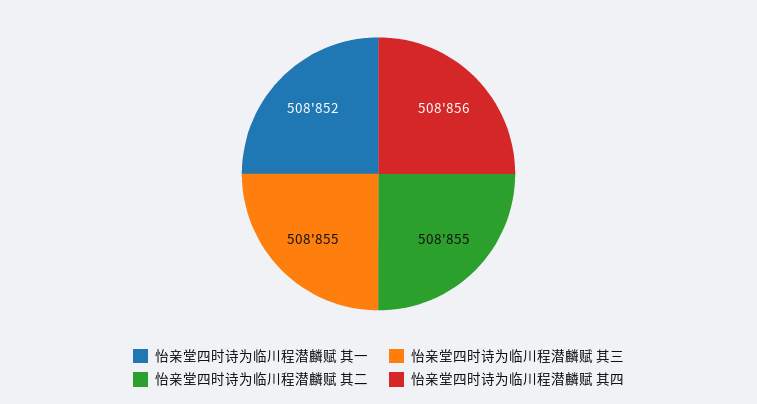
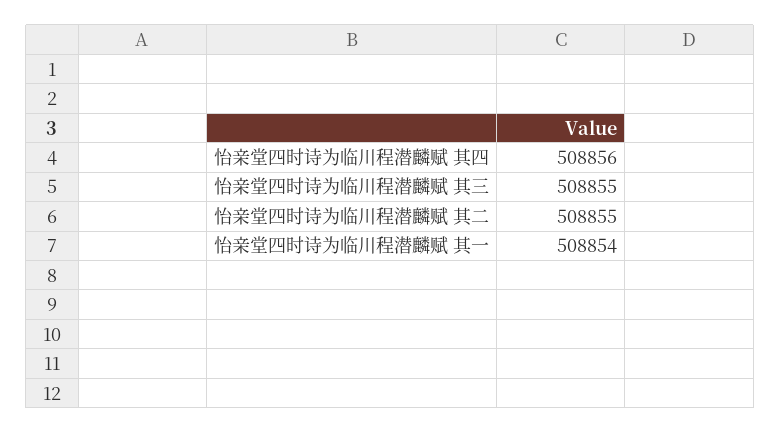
怡亲堂四时诗为临川程潜麟赋 其一: 508852 -> 508854

